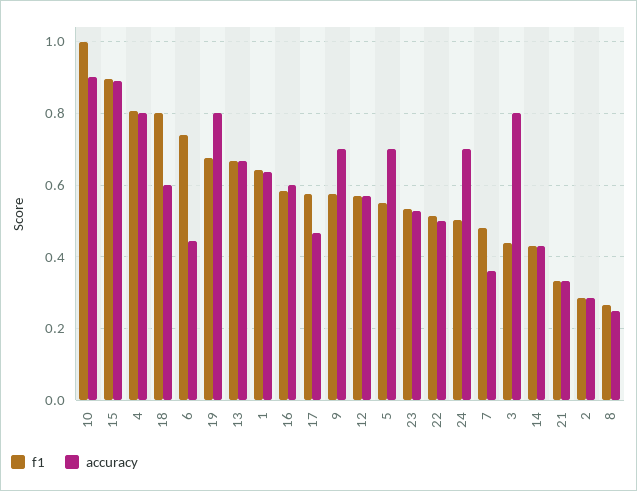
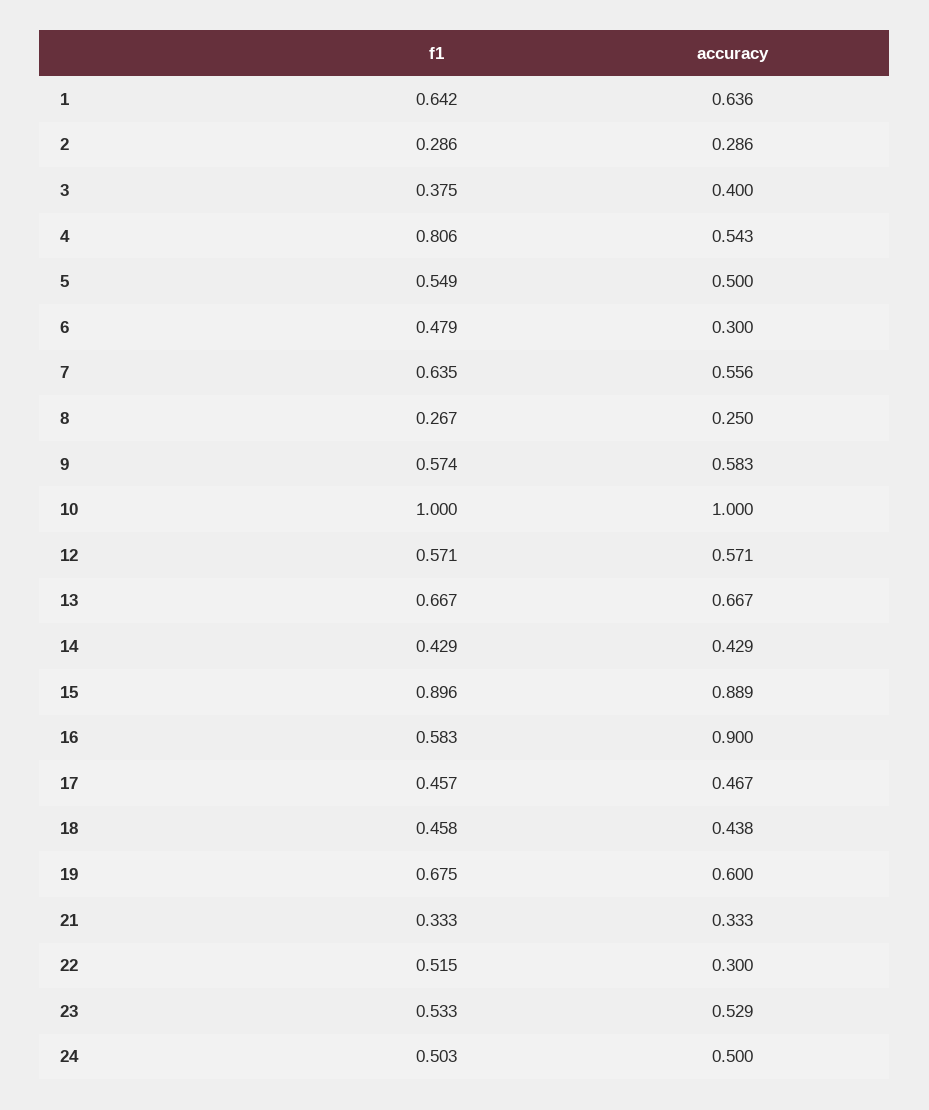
accuracy, 10: 0.9 -> 1
accuracy, 4: 0.8 -> 0.543
f1, 18: 0.8 -> 0.458
accuracy, 18: 0.6 -> 0.438
f1, 6: 0.74 -> 0.479
accuracy, 6: 0.44 -> 0.3
accuracy, 19: 0.8 -> 0.6
accuracy, 16: 0.6 -> 0.9
f1, 17: 0.58 -> 0.457
accuracy, 9: 0.7 -> 0.583
accuracy, 5: 0.7 -> 0.5
accuracy, 22: 0.5 -> 0.3
accuracy, 24: 0.7 -> 0.5
f1, 7: 0.48 -> 0.635
accuracy, 7: 0.36 -> 0.556
f1, 3: 0.44 -> 0.375
accuracy, 3: 0.8 -> 0.4

